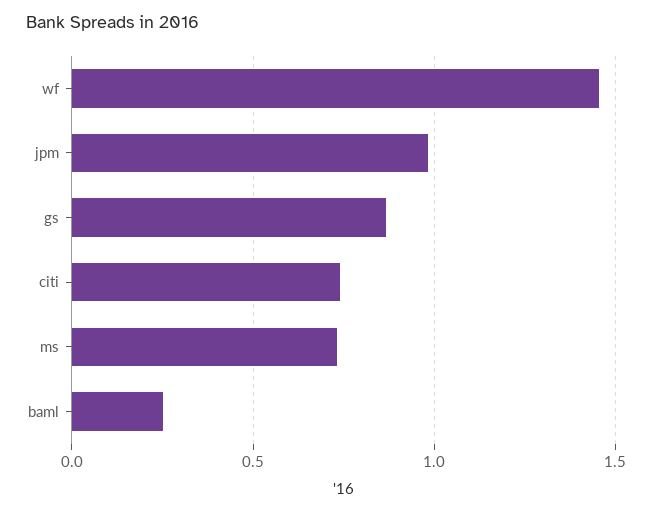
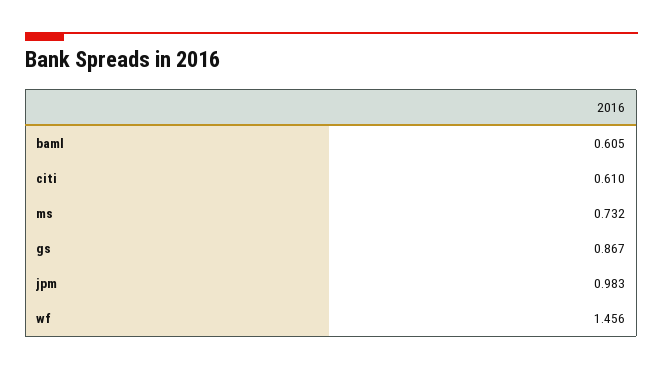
citi: 0.75 -> 0.61
baml: 0.25 -> 0.605

